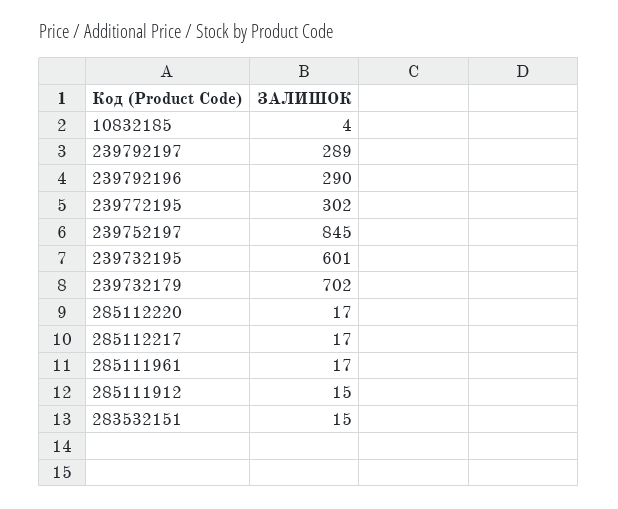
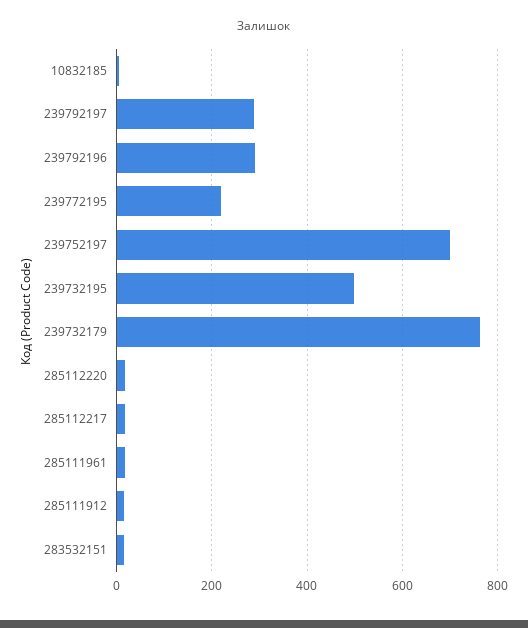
239772195: 302 -> 220
239752197: 845 -> 700
239732195: 601 -> 500
239732179: 702 -> 760

